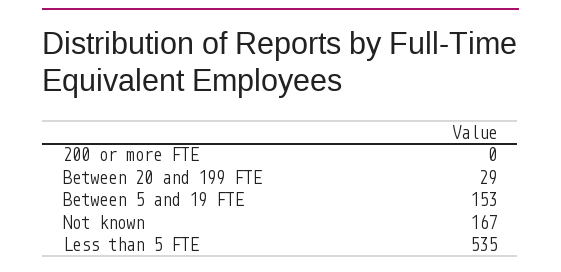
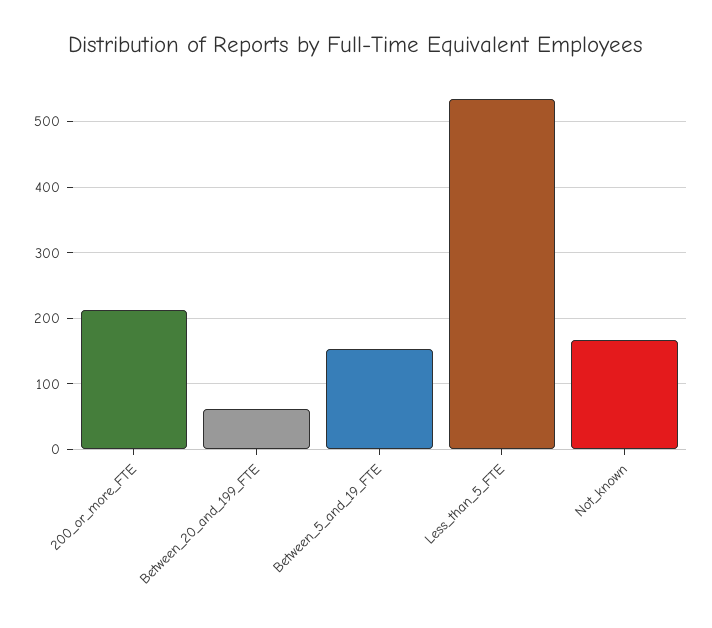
200 or more FTE: 0 -> 210
Between 20 and 199 FTE: 29 -> 60

